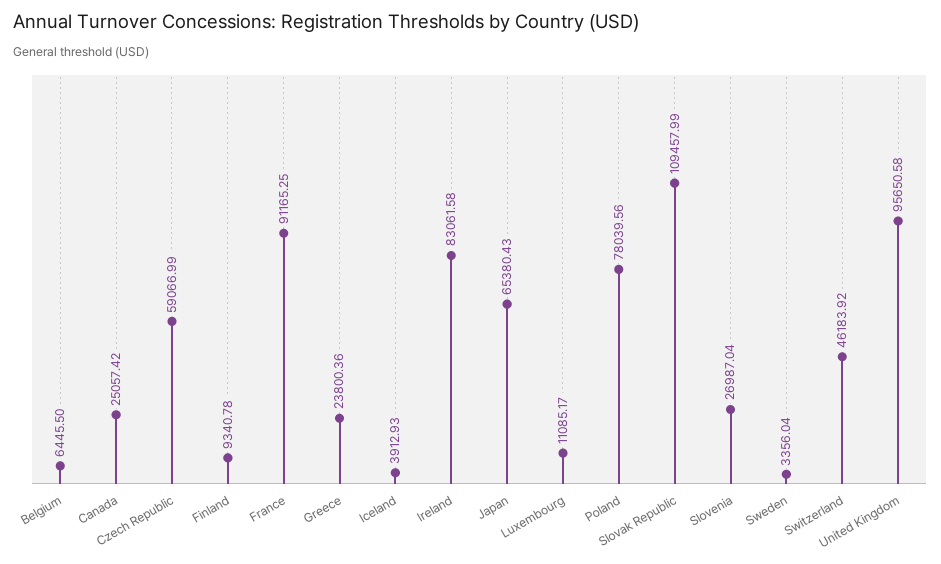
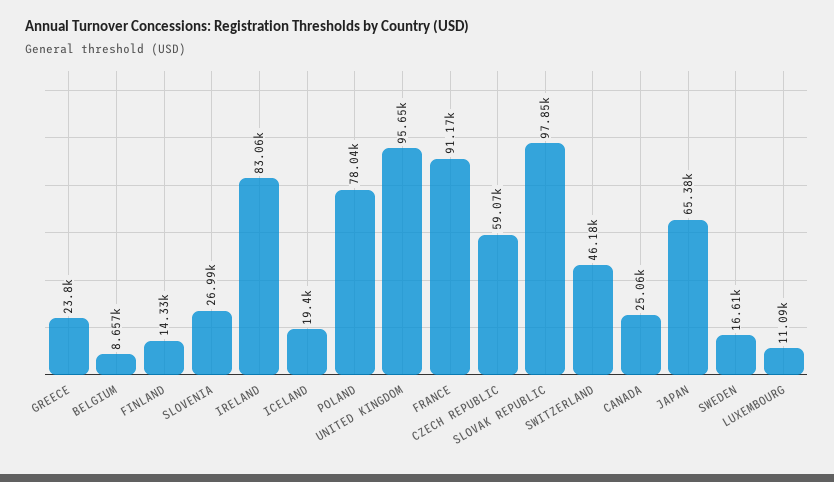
Belgium: 6445.5 -> 8657
Finland: 9340.78 -> 14330
Iceland: 3912.93 -> 19400
Slovak Republic: 109457.99 -> 97850
Sweden: 3356.04 -> 16610

